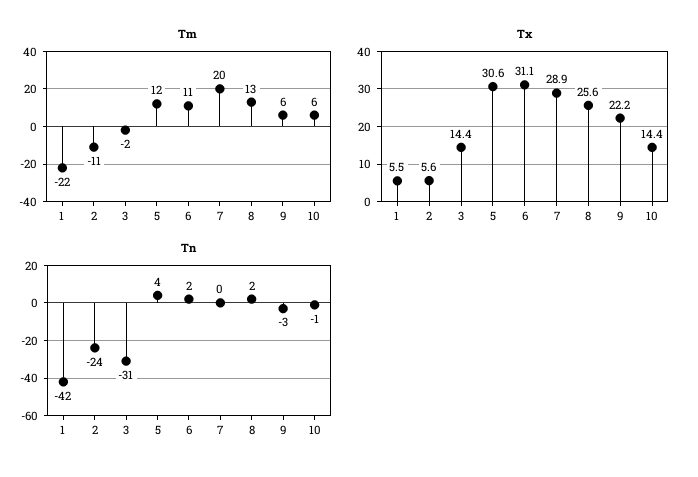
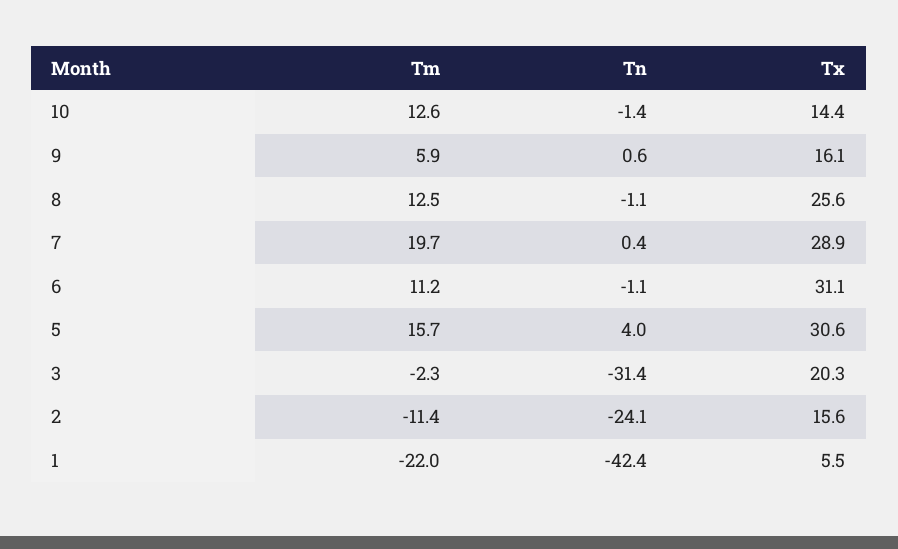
Tm, 5: 12 -> 15.7
Tm, 10: 6 -> 12.6
Tx, 2: 5.6 -> 15.6
Tx, 3: 14.4 -> 20.3
Tx, 9: 22.2 -> 16.1
Tn, 6: 2 -> -1.1
Tn, 8: 2 -> -1.1
Tn, 9: -3 -> 0.6

